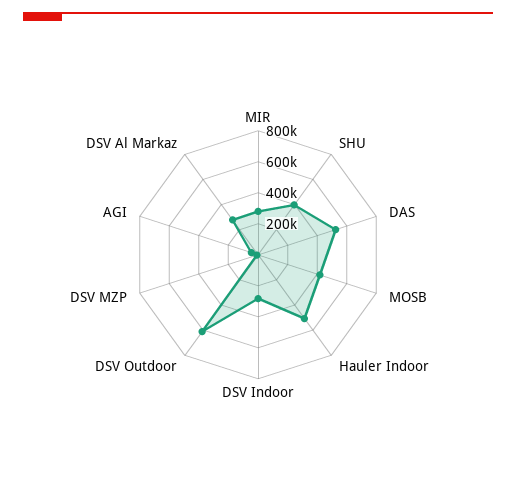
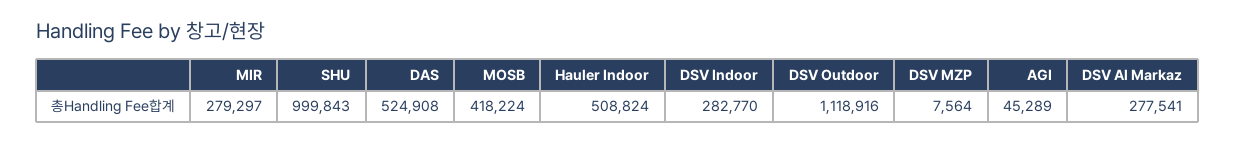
SHU: 400000 -> 999843
DSV Outdoor: 600000 -> 1118916

